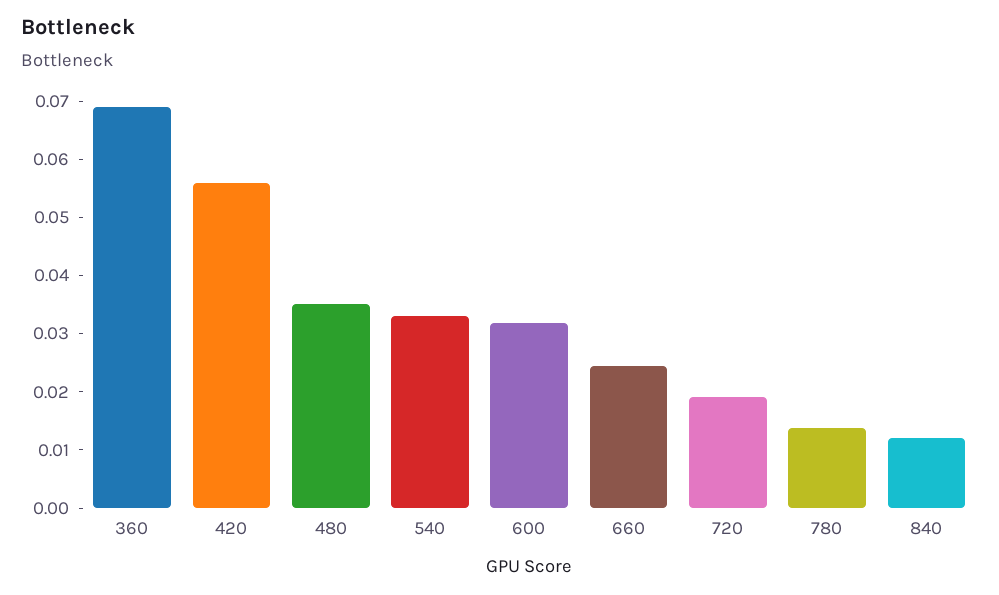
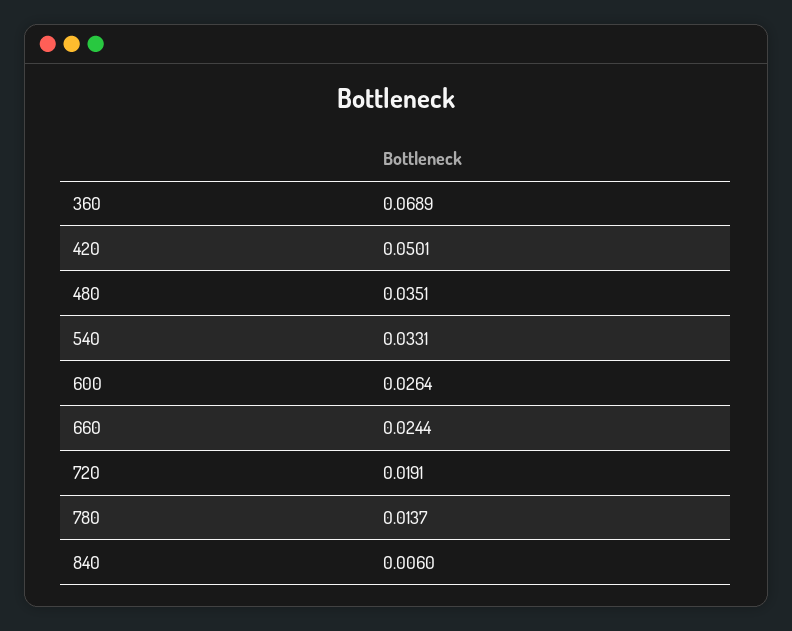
420: 0.056 -> 0.0501
600: 0.032 -> 0.0264
840: 0.012 -> 0.006

